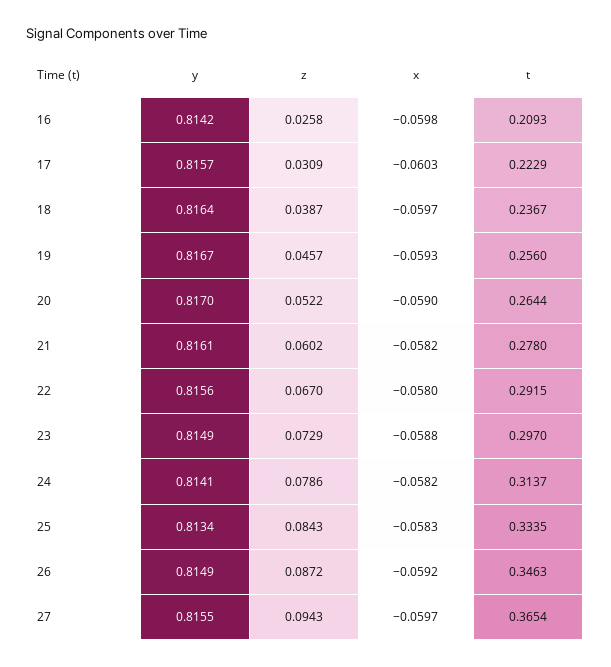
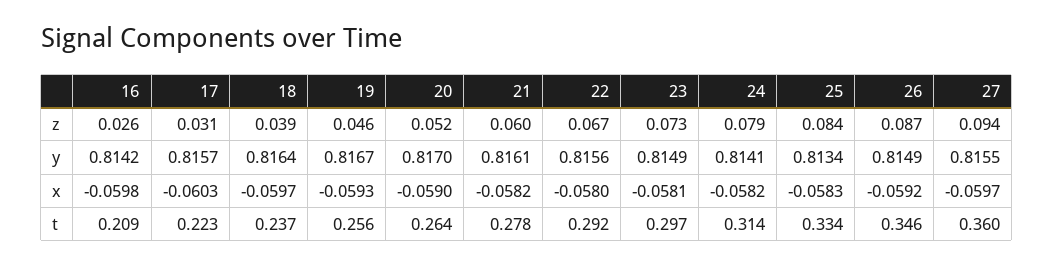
x, 23: -0.0588 -> -0.0581
t, 27: 0.3654 -> 0.36

